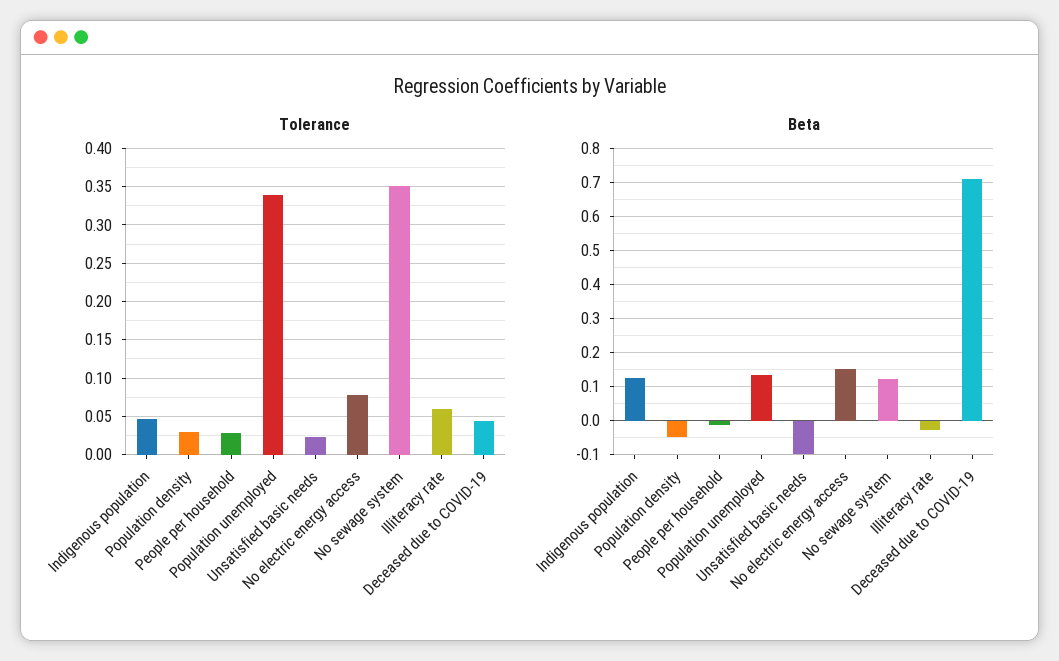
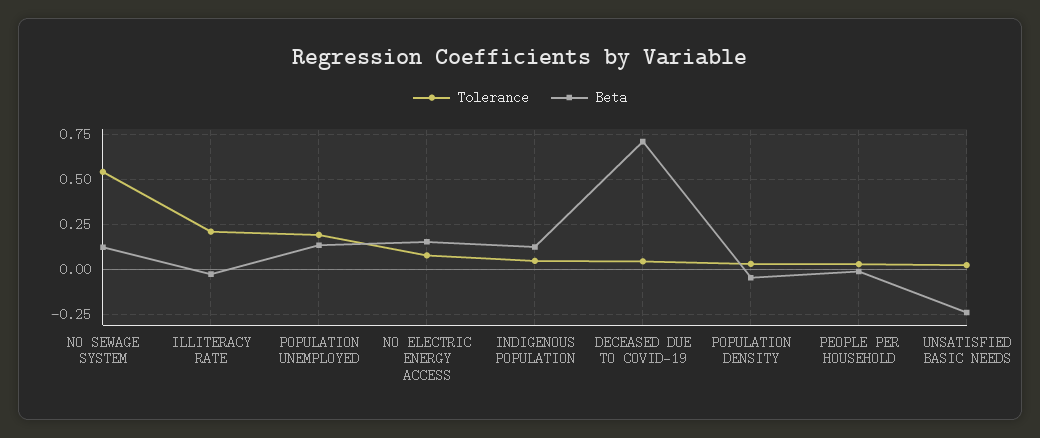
Tolerance, Population unemployed: 0.34 -> 0.2
Tolerance, No sewage system: 0.35 -> 0.55
Tolerance, Illiteracy rate: 0.06 -> 0.2
Beta, Unsatisfied basic needs: -0.1 -> -0.25

